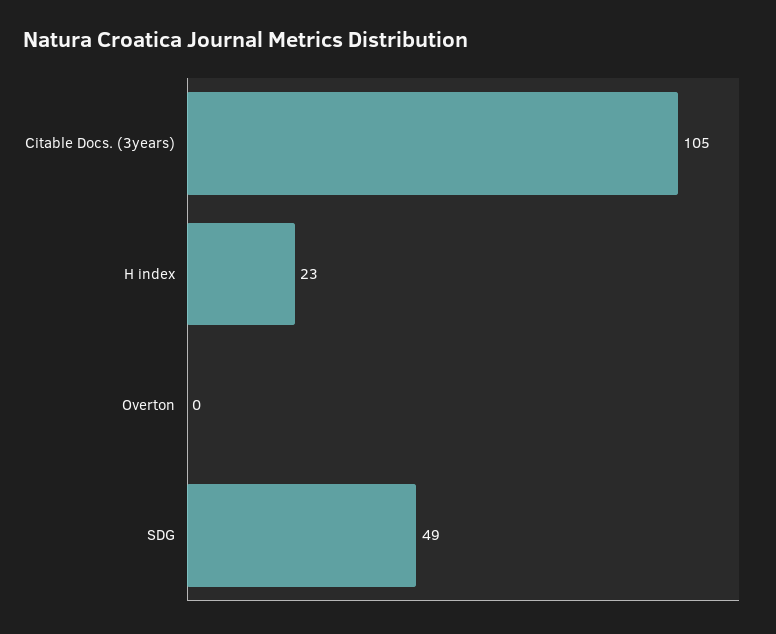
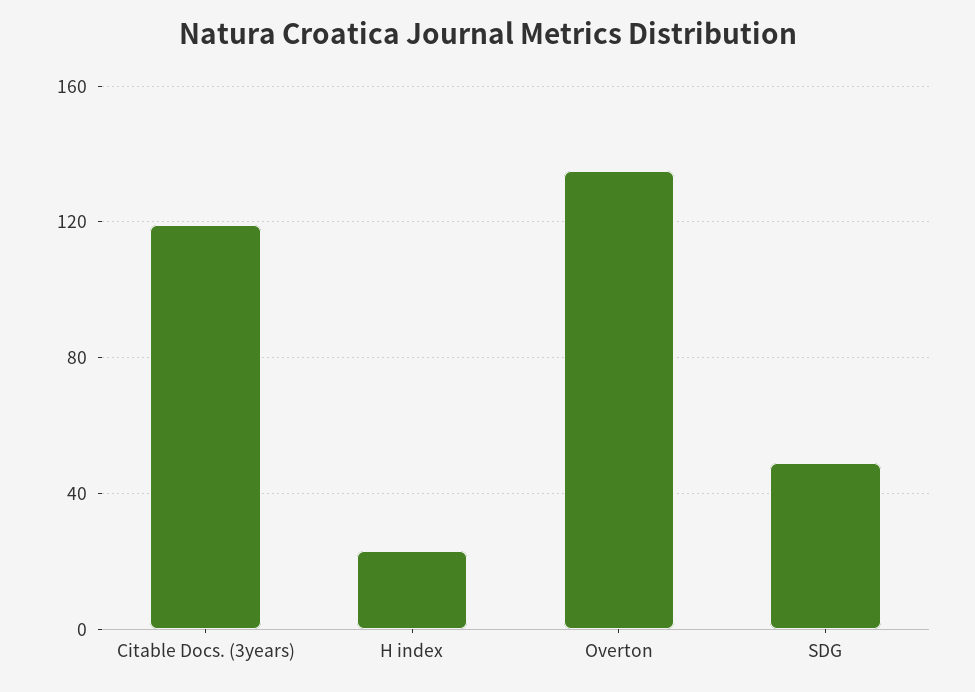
Citable Docs. (3years): 105 -> 120
Overton: 0 -> 135

